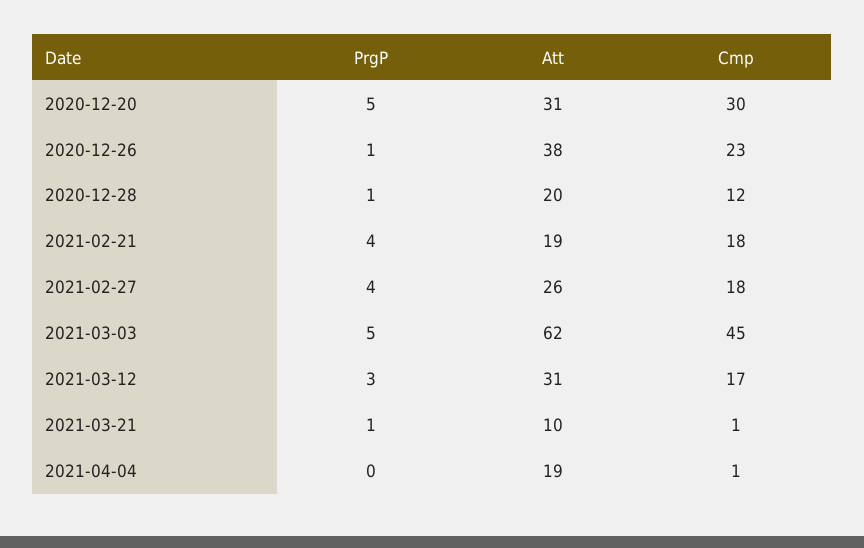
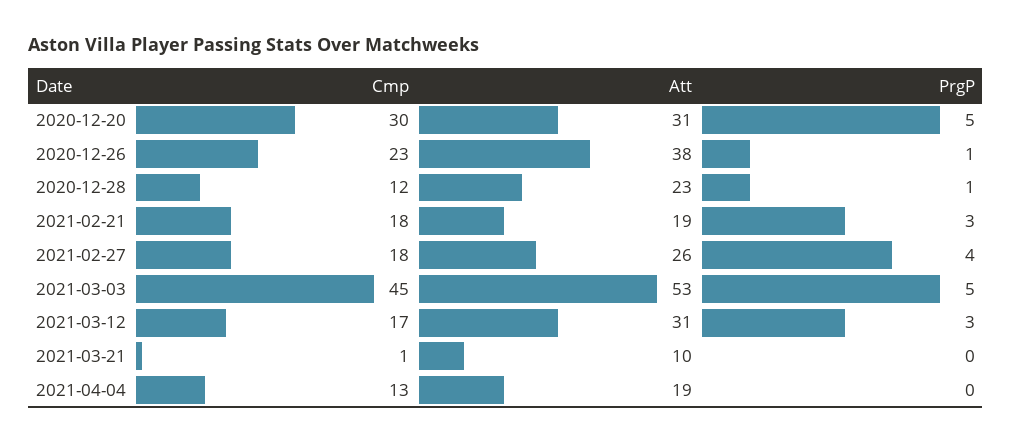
Att, 2020-12-28: 20 -> 23
PrgP, 2021-02-21: 4 -> 3
Att, 2021-03-03: 62 -> 53
PrgP, 2021-03-21: 1 -> 0
Cmp, 2021-04-04: 1 -> 13

